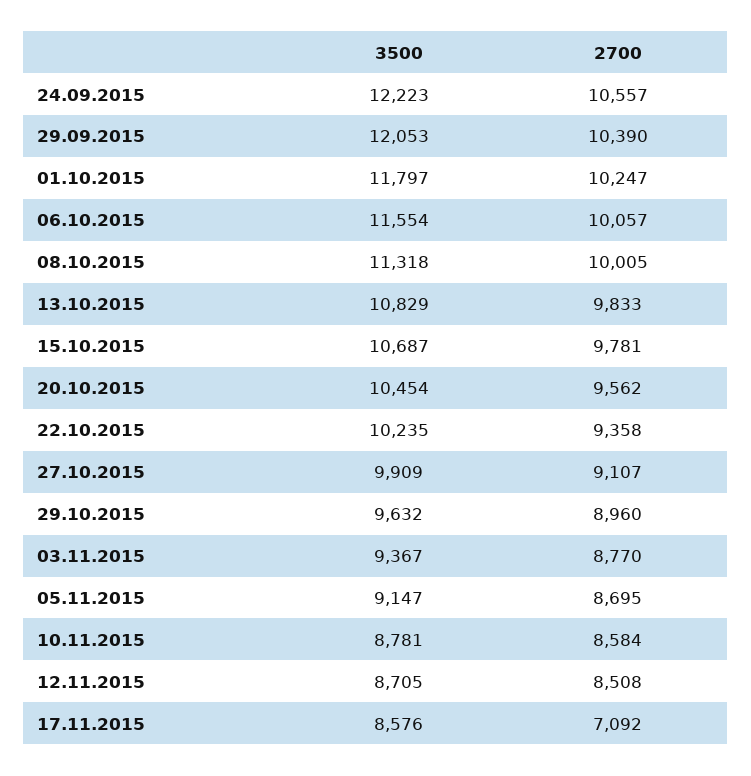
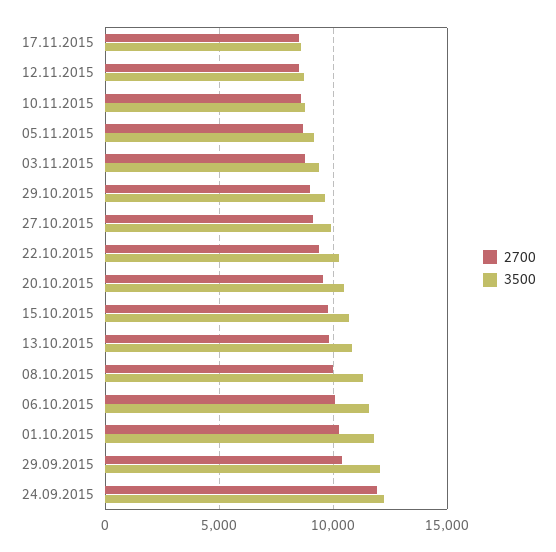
2700, 24.09.2015: 10557 -> 12000
2700, 17.11.2015: 7092 -> 8500

